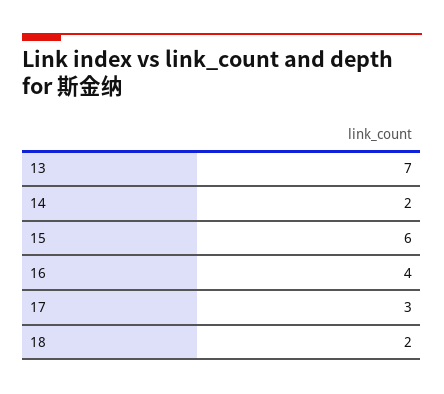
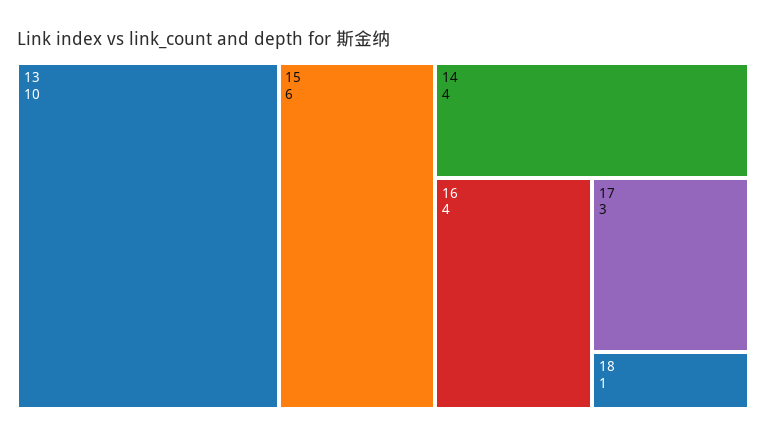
13: 7 -> 10
14: 2 -> 4
18: 2 -> 1

